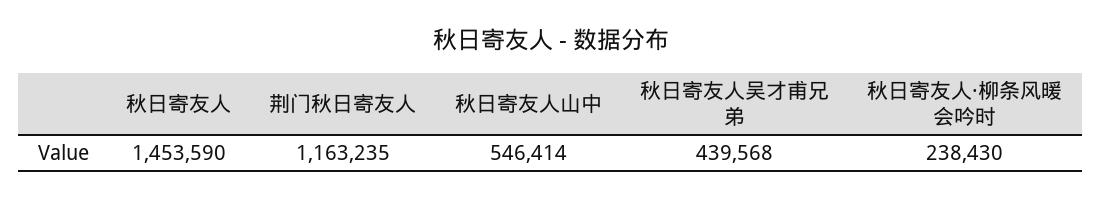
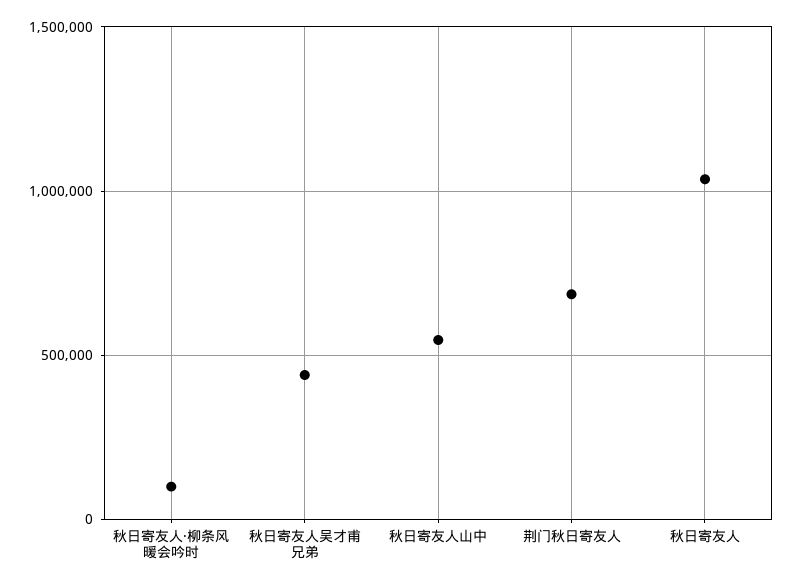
秋日寄友人: 1453590 -> 1050000
荆门秋日寄友人: 1163235 -> 700000
秋日寄友人·柳条风暖会吟时: 238430 -> 100000

